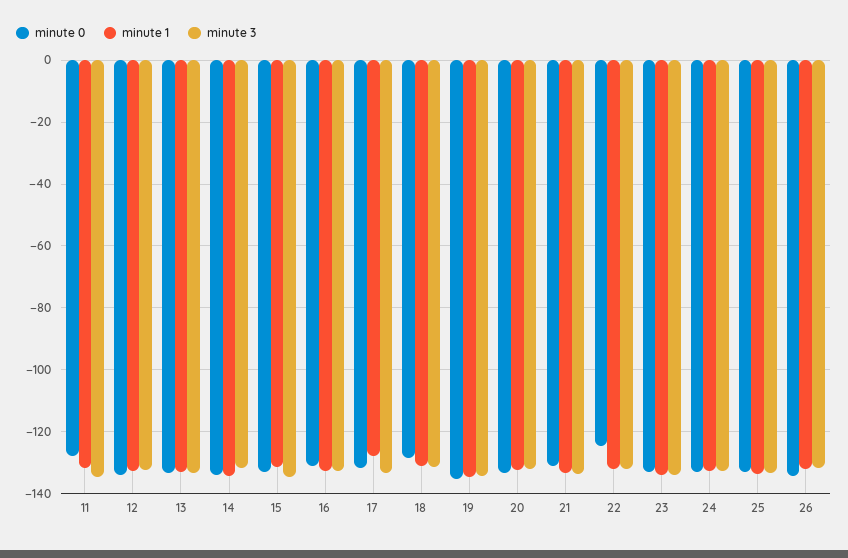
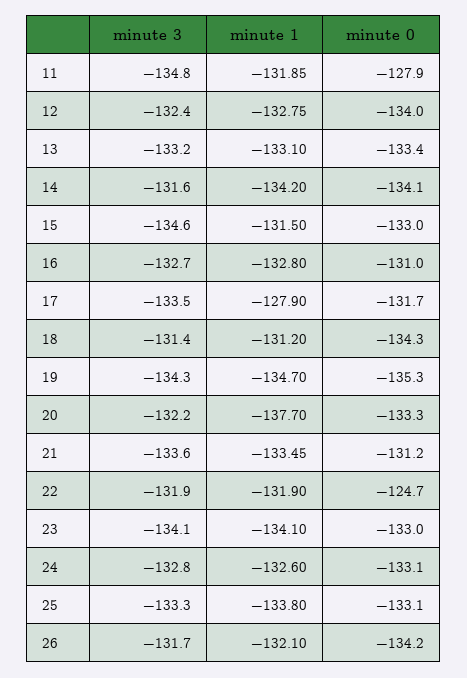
minute 0, 18: -128 -> -134.3
minute 1, 20: -132 -> -137.7

